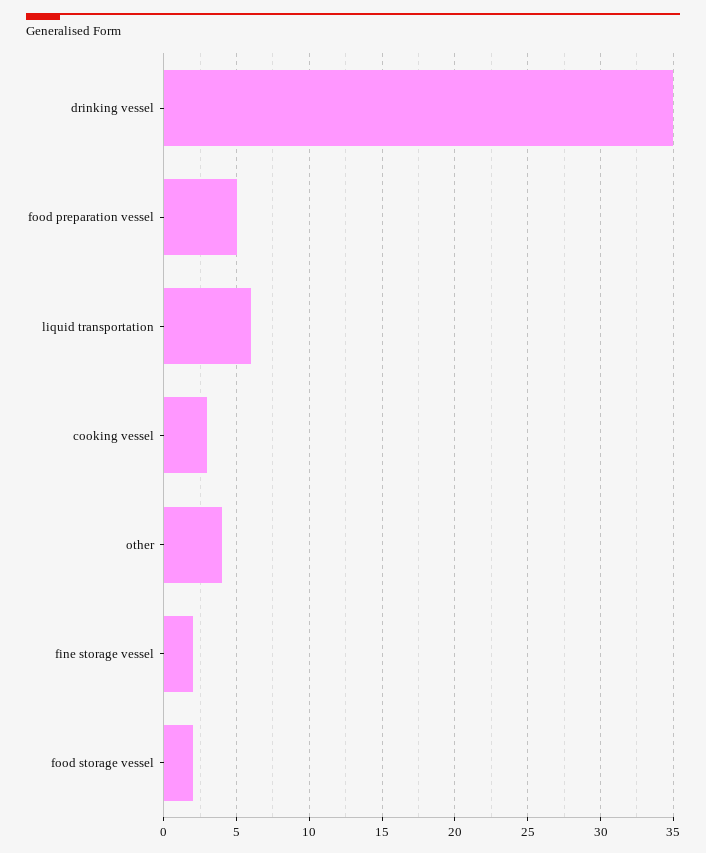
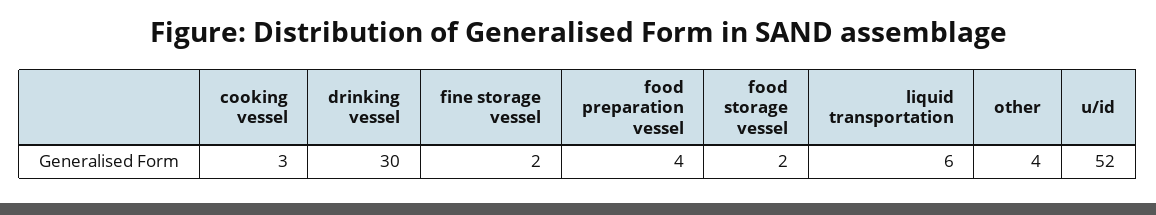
drinking vessel: 35 -> 30
food preparation vessel: 5 -> 4
u/id: none -> 52

